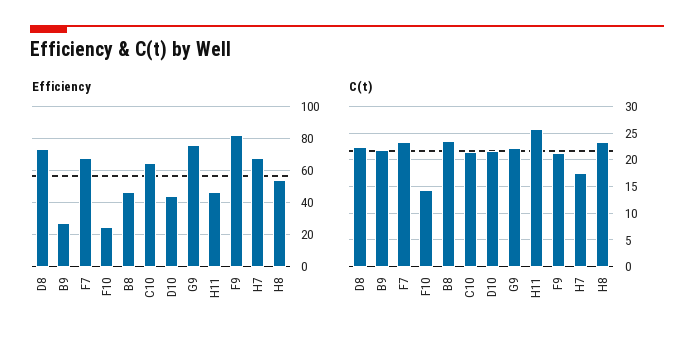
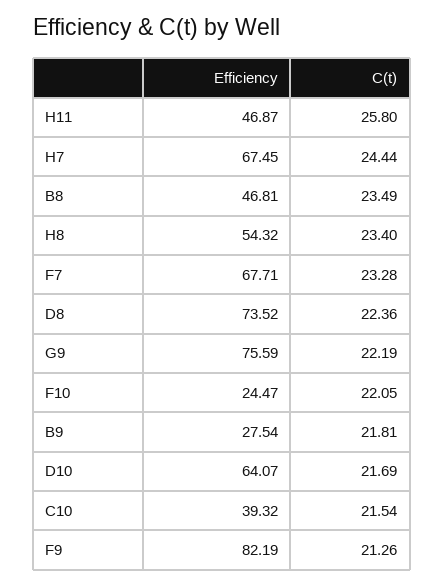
Efficiency, C10: 65 -> 39.32
Efficiency, D10: 45 -> 64.07
C(t), F10: 15 -> 22.05
C(t), H7: 17.5 -> 24.44

